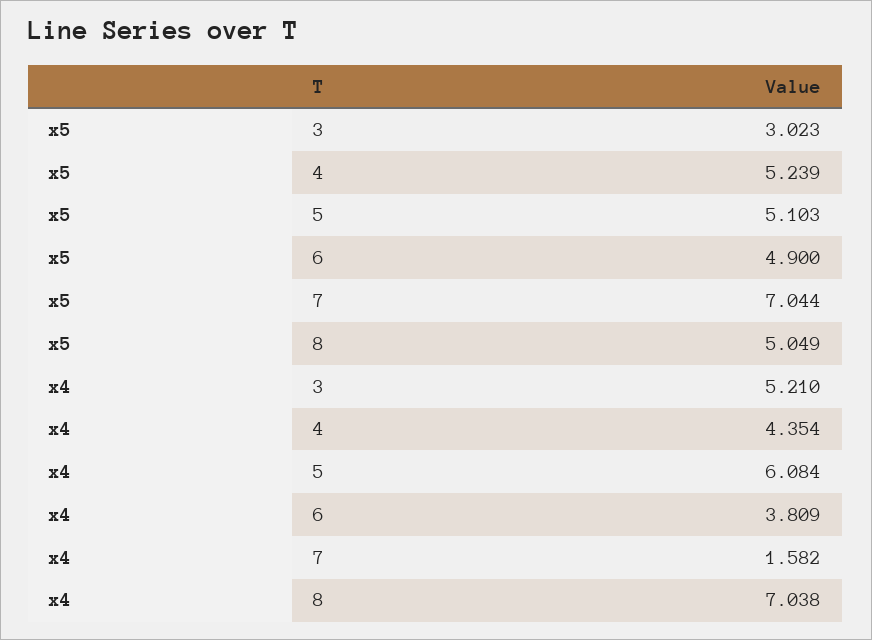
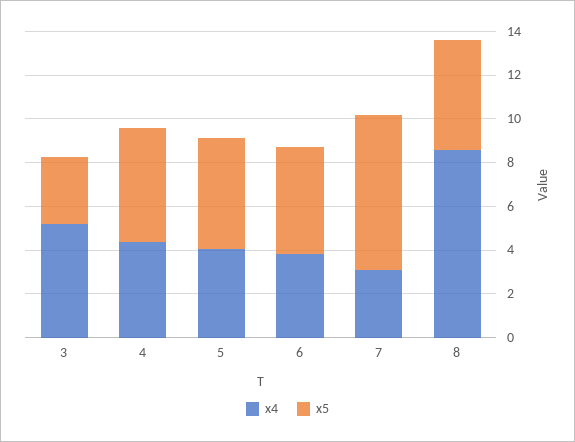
x4, 5: 6.084 -> 4
x4, 7: 1.582 -> 3
x4, 8: 7.038 -> 8.5

